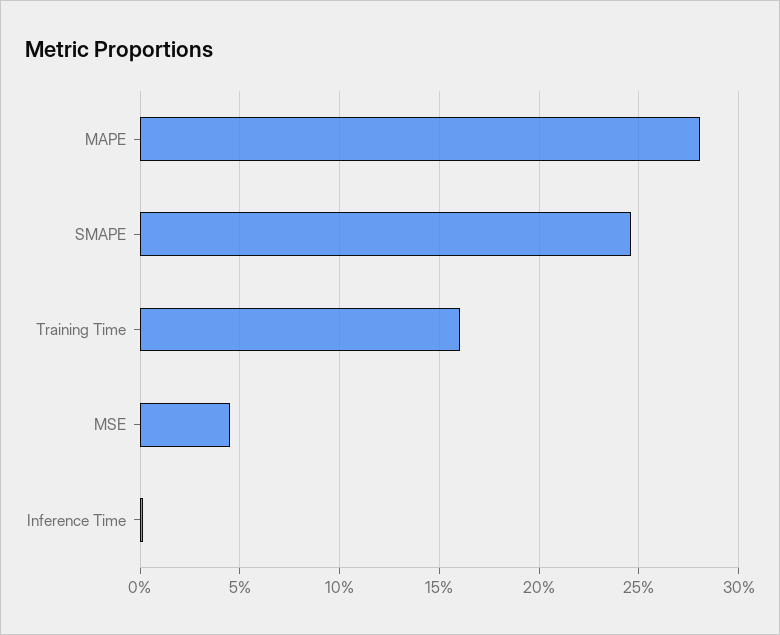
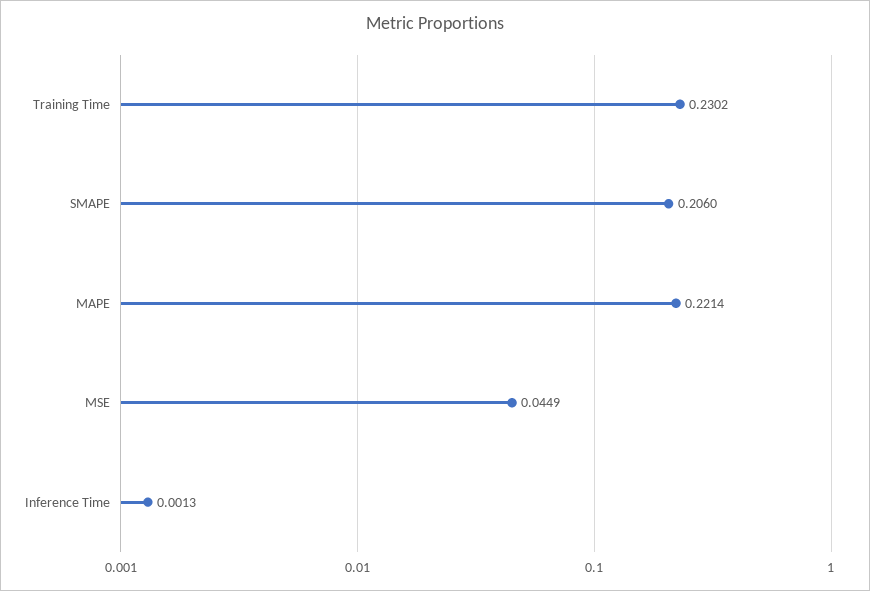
MAPE: 0.28 -> 0.2214
SMAPE: 0.245 -> 0.206
Training Time: 0.16 -> 0.2302

